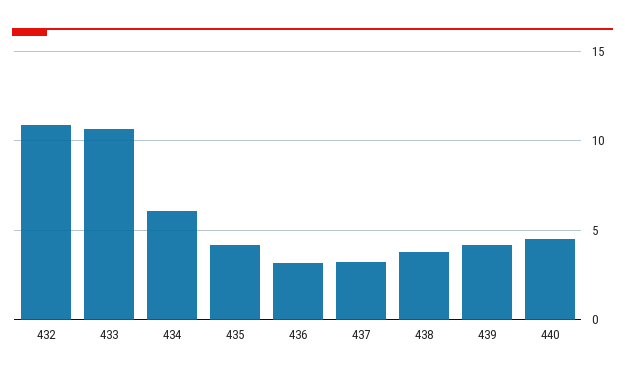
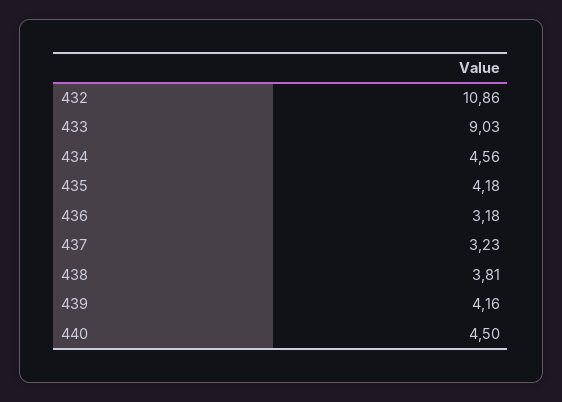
433: 10.5 -> 9.03
434: 6 -> 4.56

